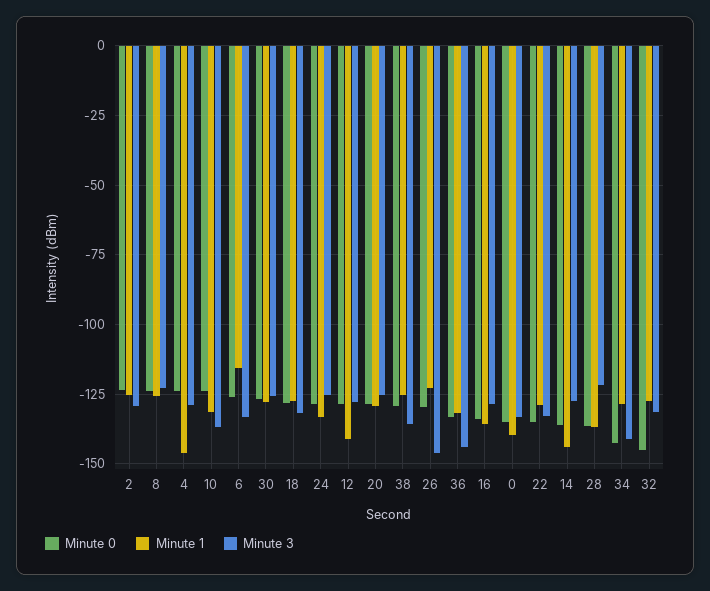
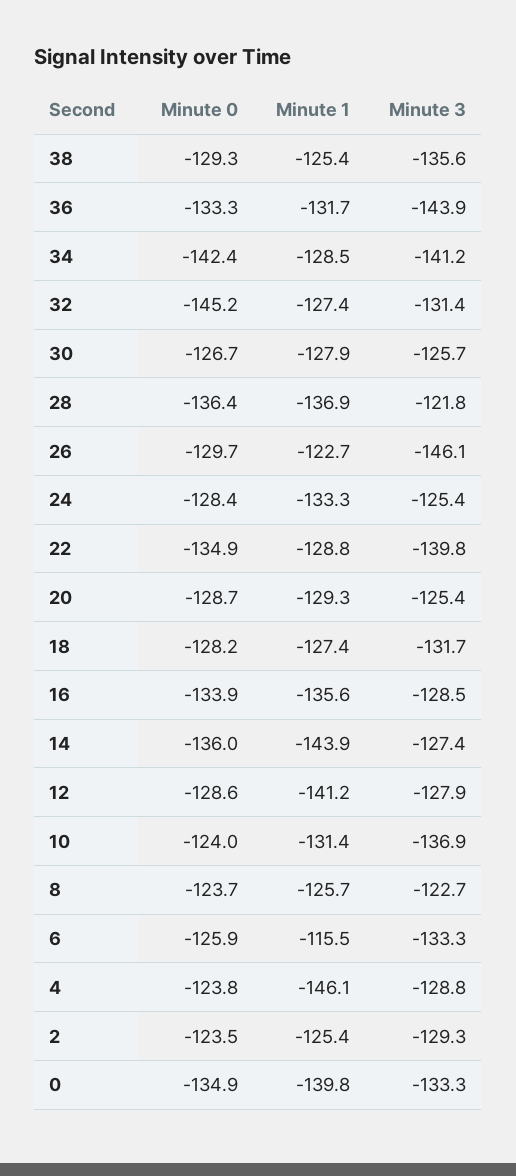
Minute 3, 22: -132.5 -> -139.8

